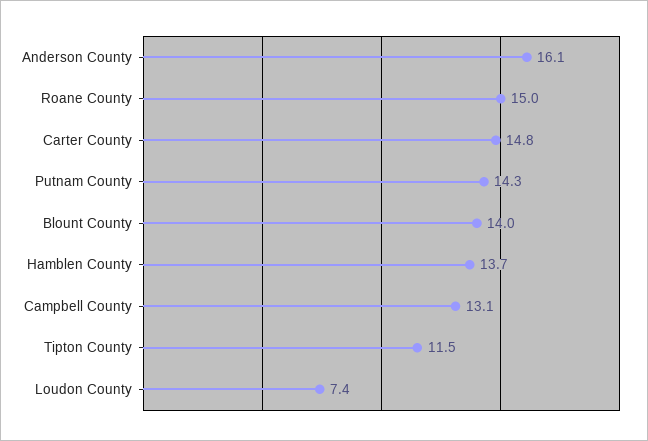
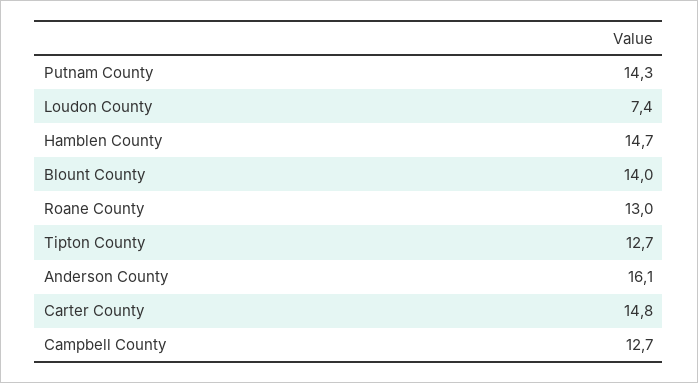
Roane County: 15 -> 13
Hamblen County: 13.7 -> 14.7
Campbell County: 13.1 -> 12.7
Tipton County: 11.5 -> 12.7

